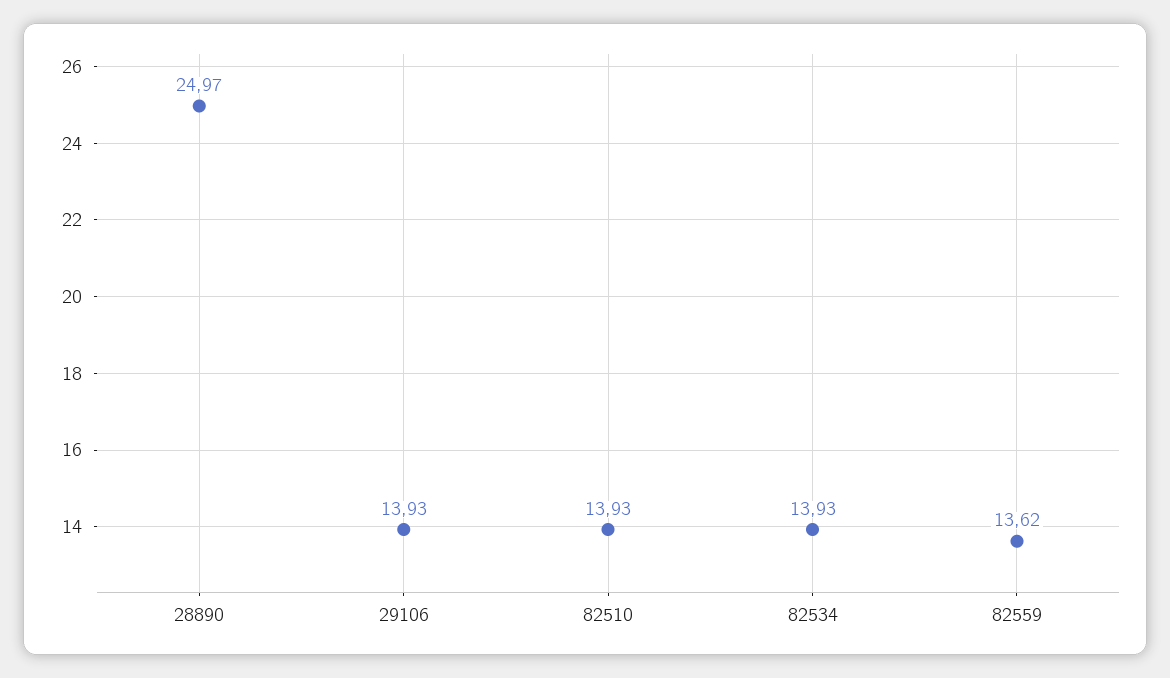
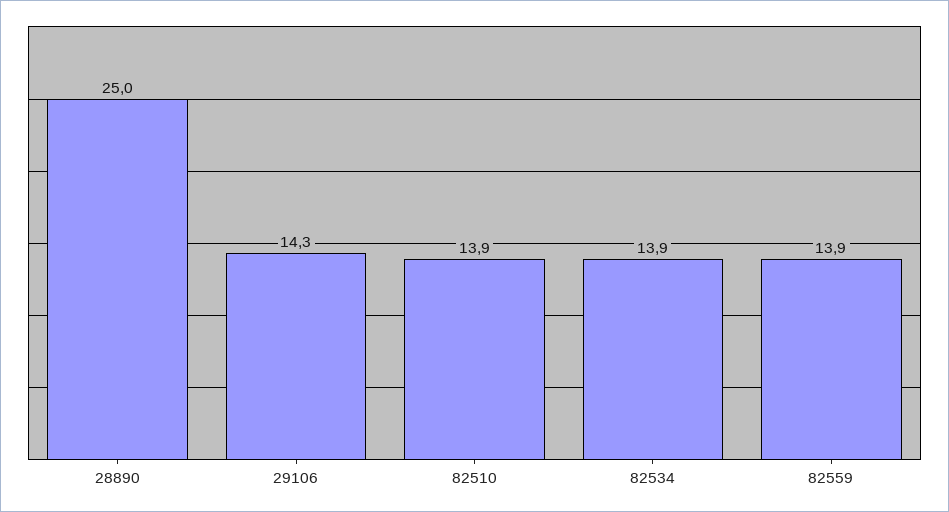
29106: 13.93 -> 14.3
82559: 13.62 -> 13.9

